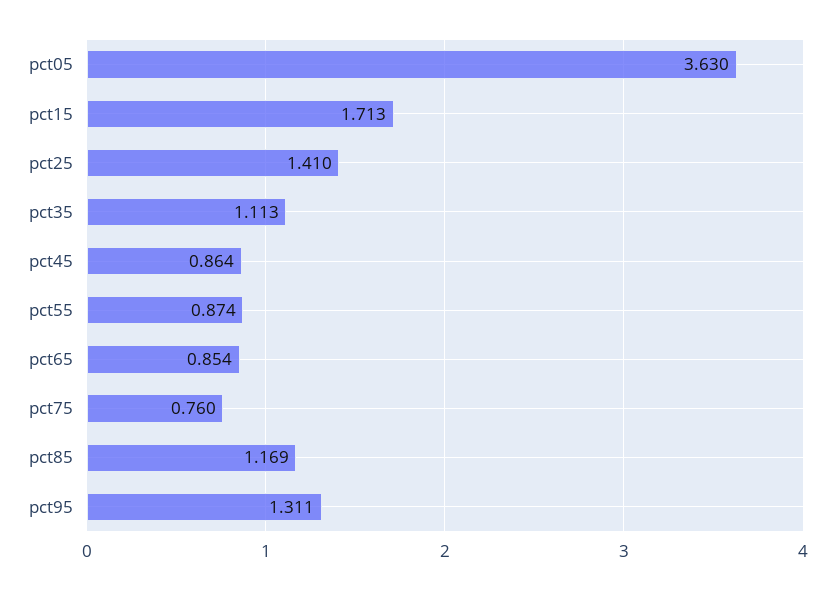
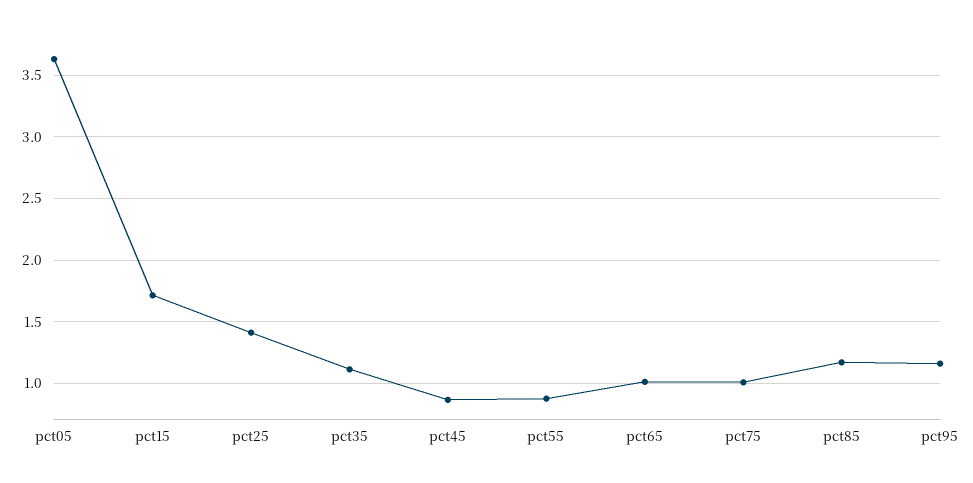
pct65: 0.854 -> 1
pct75: 0.76 -> 1
pct95: 1.311 -> 1.15

